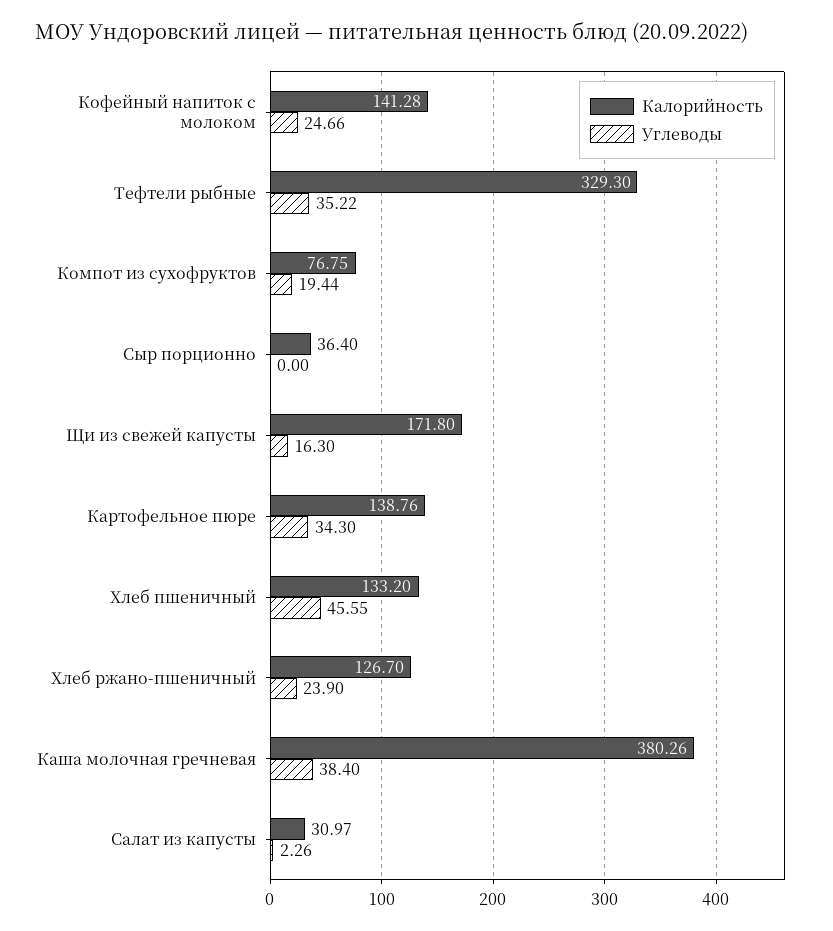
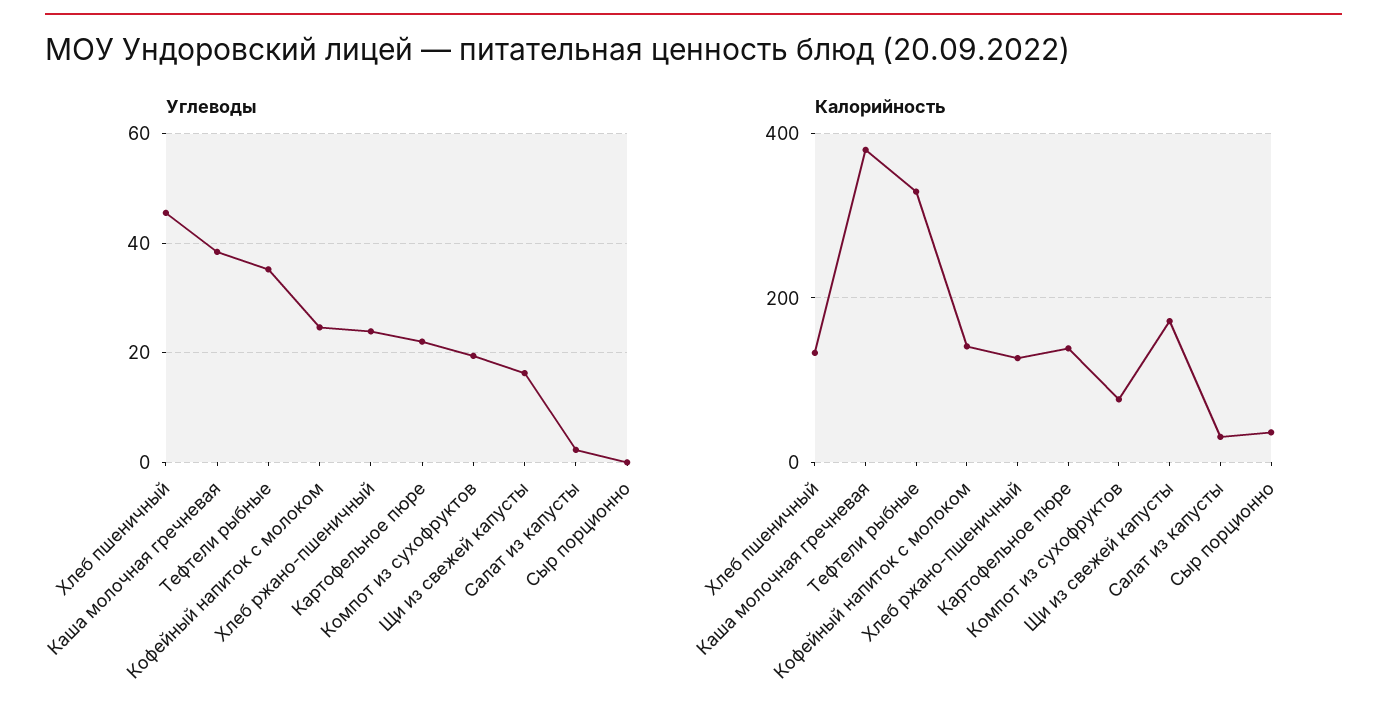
Углеводы, Картофельное пюре: 34.3 -> 22

